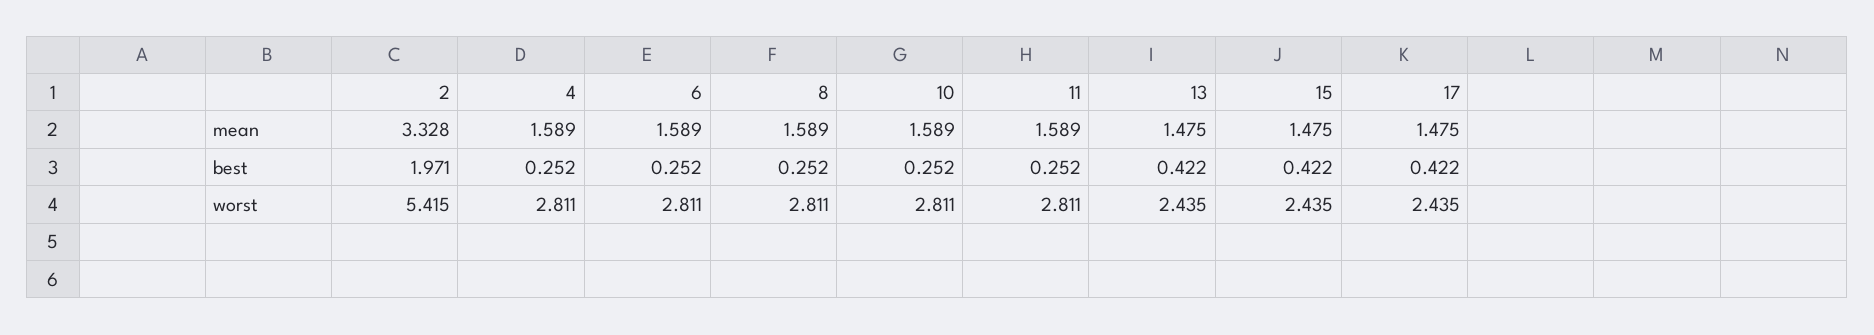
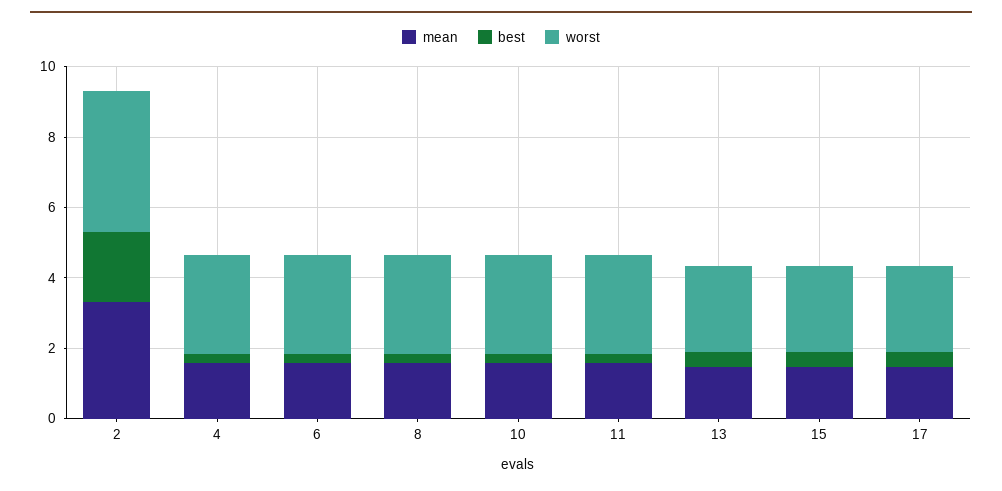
worst, 2: 5.415 -> 4

